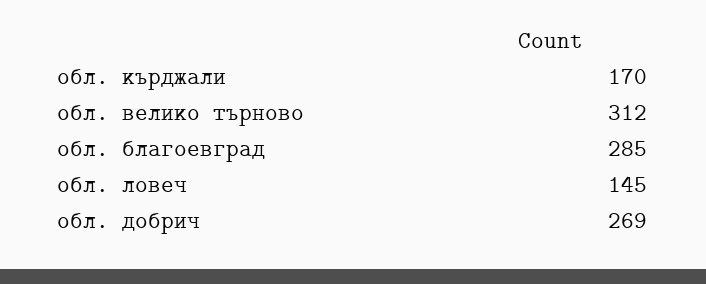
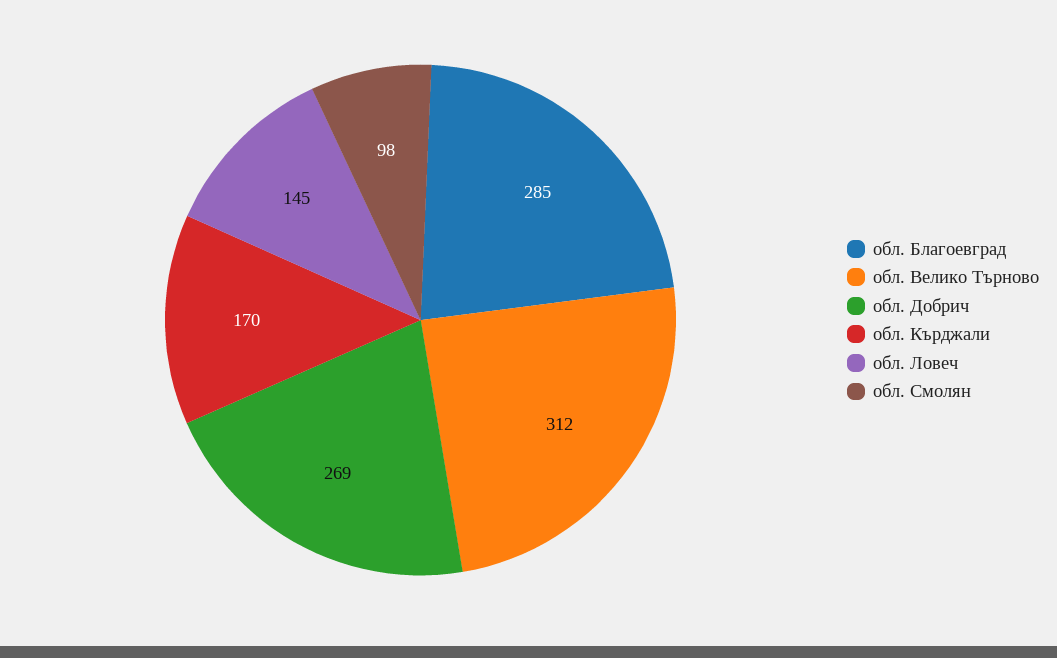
обл. Смолян: none -> 98

